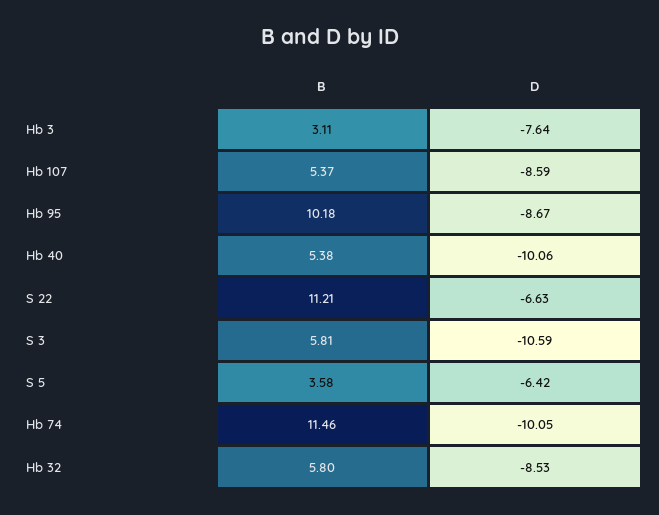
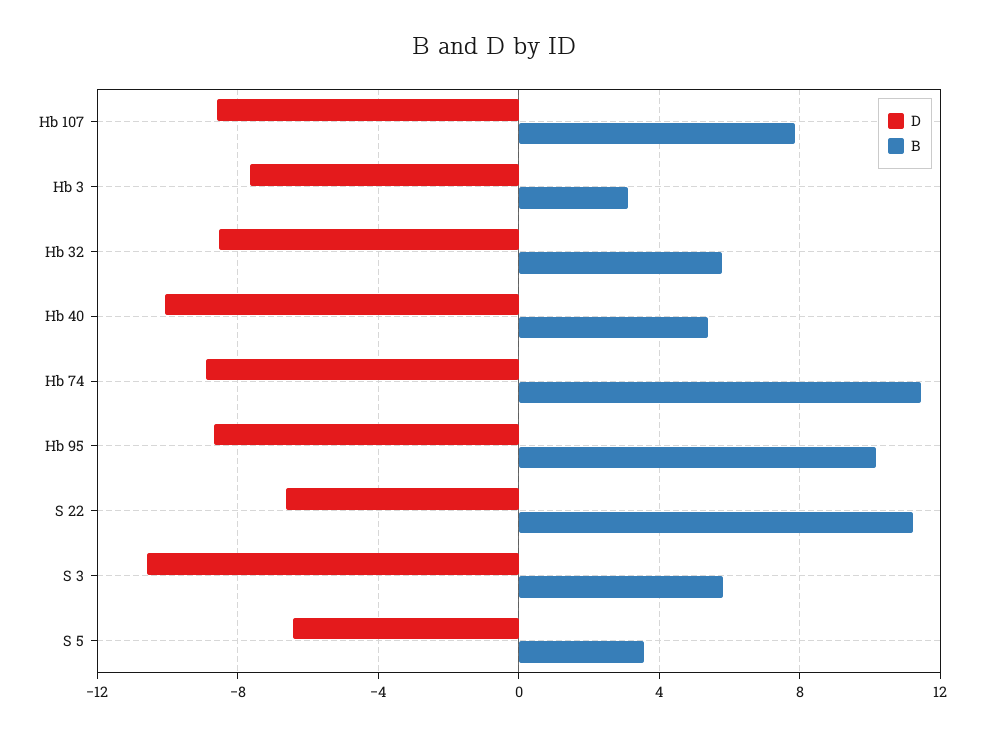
B, Hb 107: 5.37 -> 8
D, Hb 74: -10.05 -> -9

